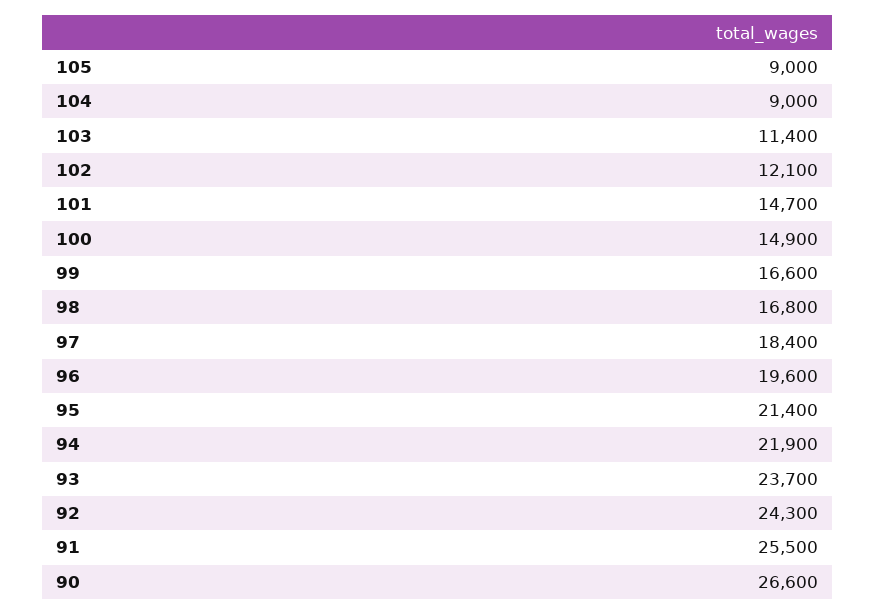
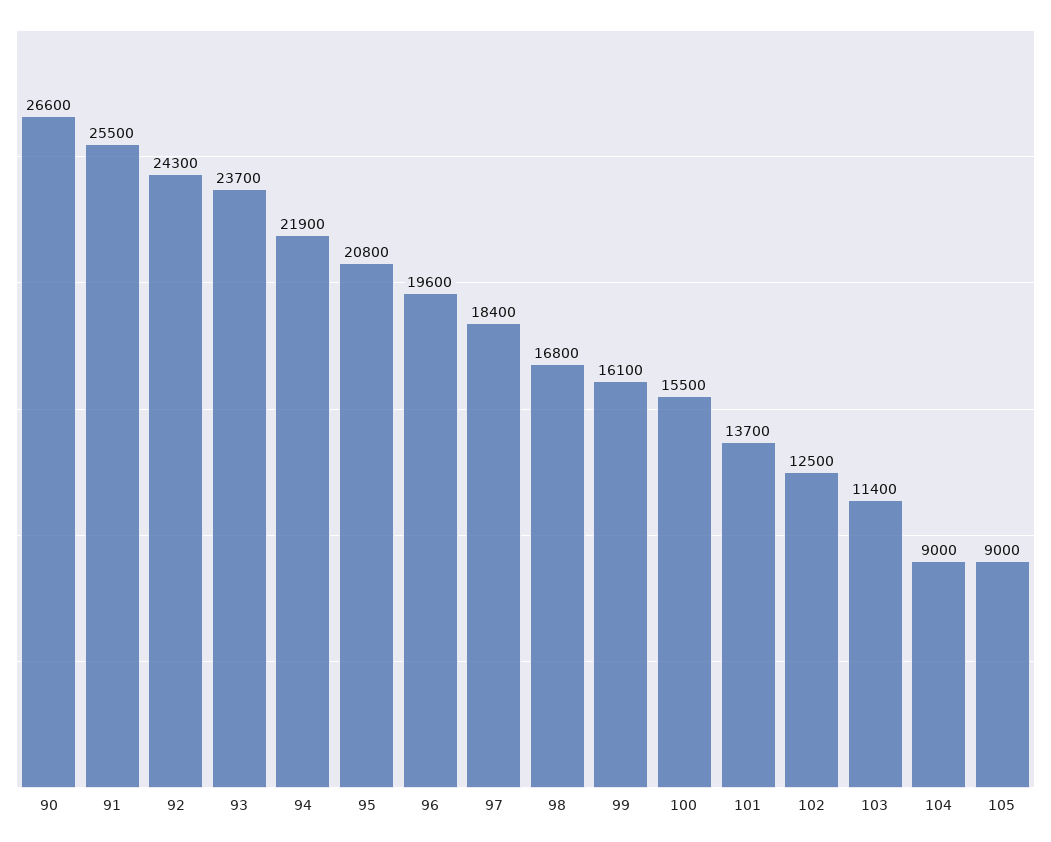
102: 12100 -> 12500
101: 14700 -> 13700
100: 14900 -> 15500
99: 16600 -> 16100
95: 21400 -> 20800

